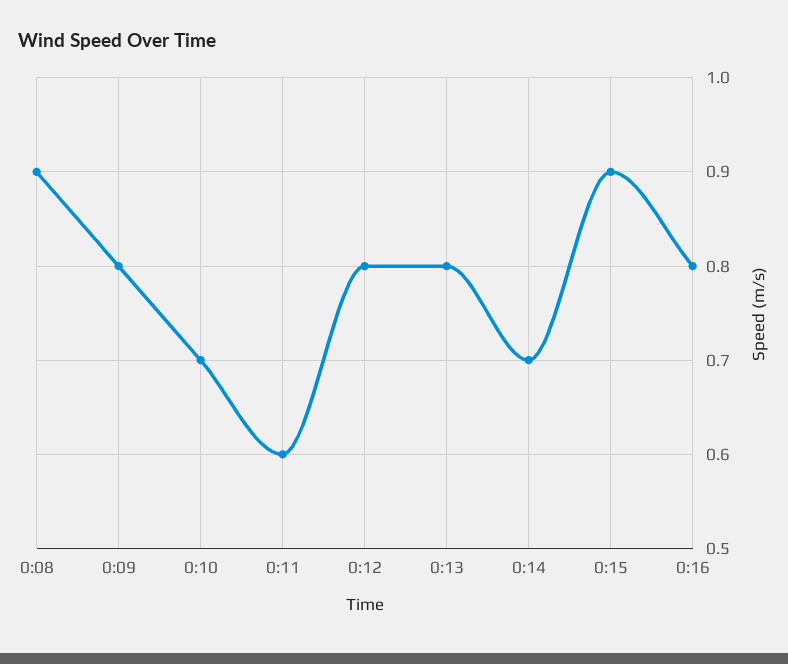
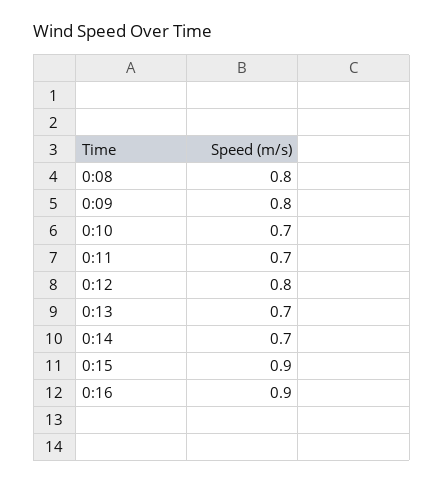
0:08: 0.9 -> 0.8
0:11: 0.6 -> 0.7
0:13: 0.8 -> 0.7
0:16: 0.8 -> 0.9

